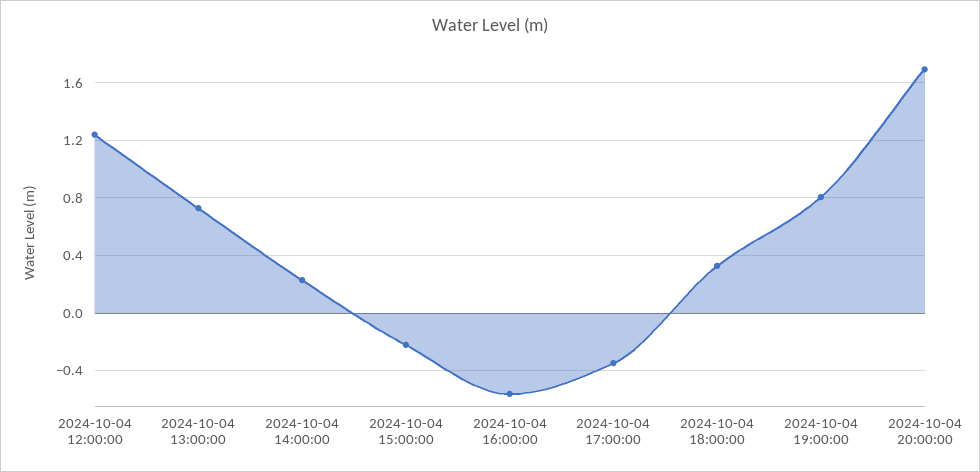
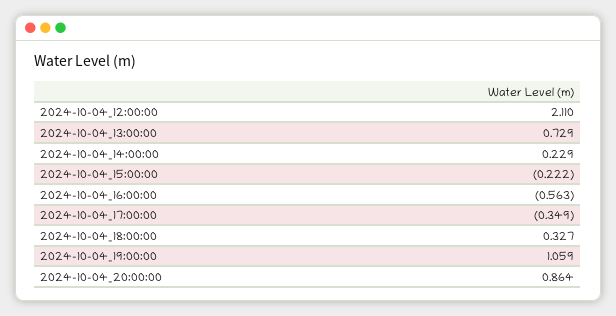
2024-10-04 12:00:00: 1.25 -> 2.11
2024-10-04 19:00:00: 0.8 -> 1.059
2024-10-04 20:00:00: 1.7 -> 0.864

